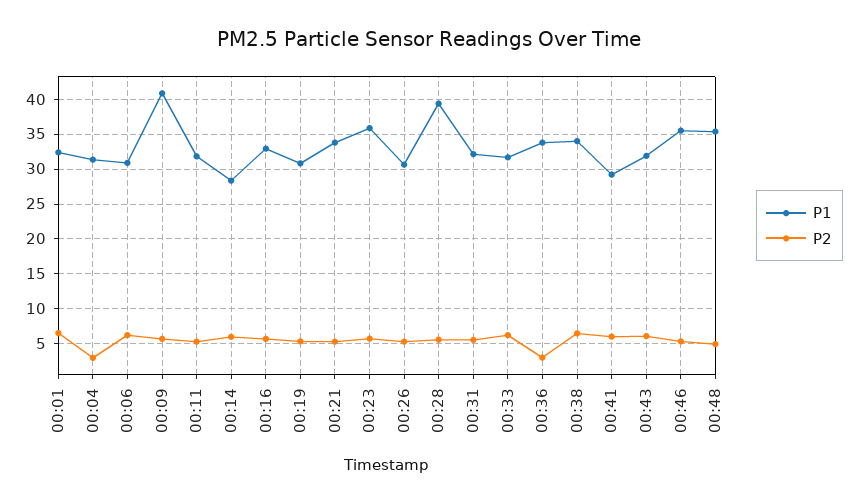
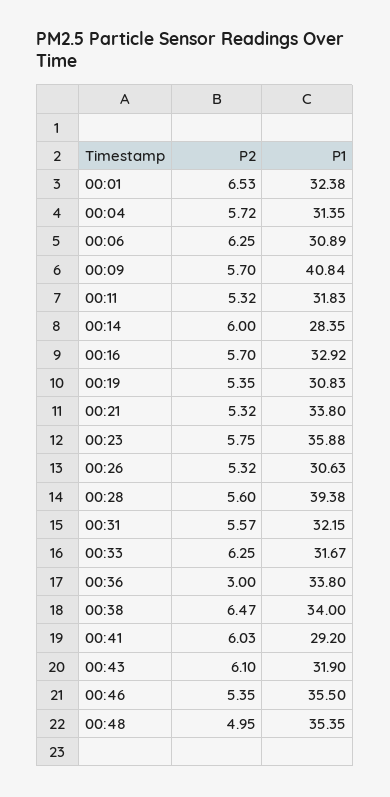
P2, 00:04: 3 -> 5.72

